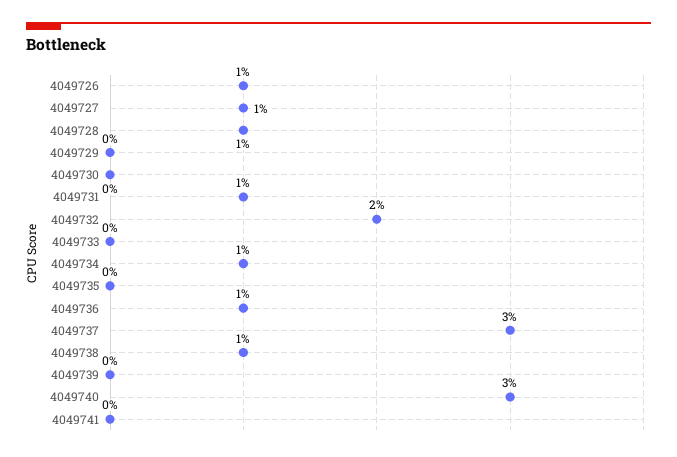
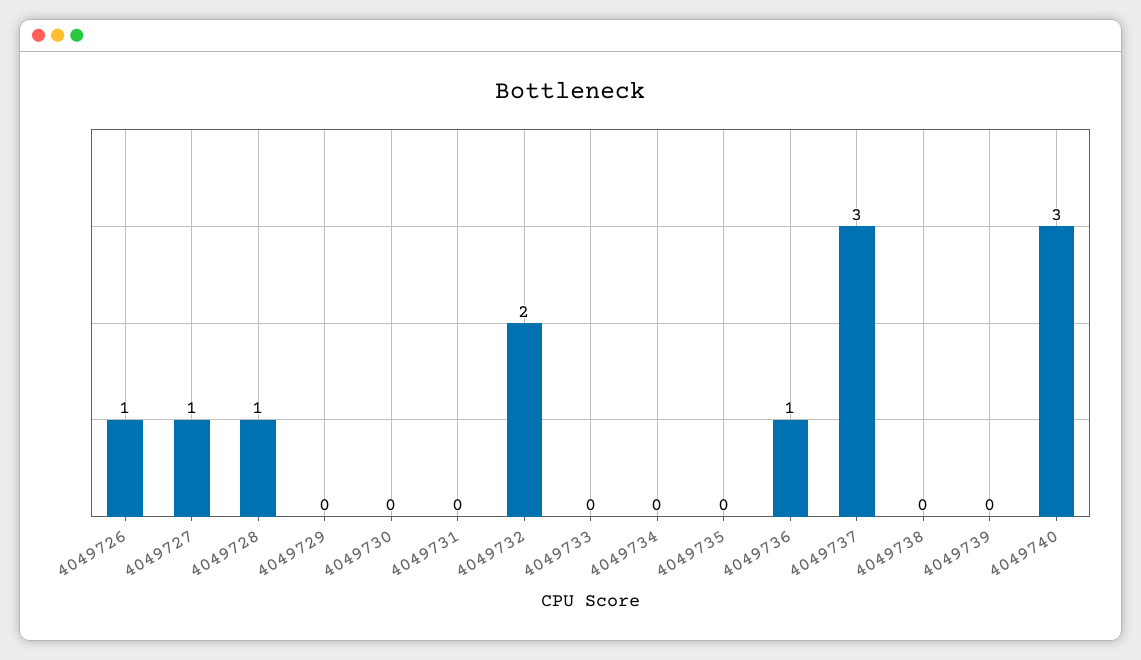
4049731: 1 -> 0
4049734: 1 -> 0
4049738: 1 -> 0
4049741: 0 -> none

